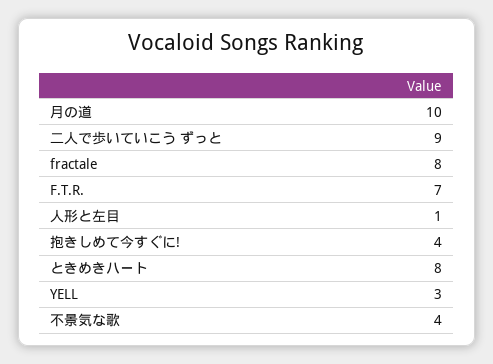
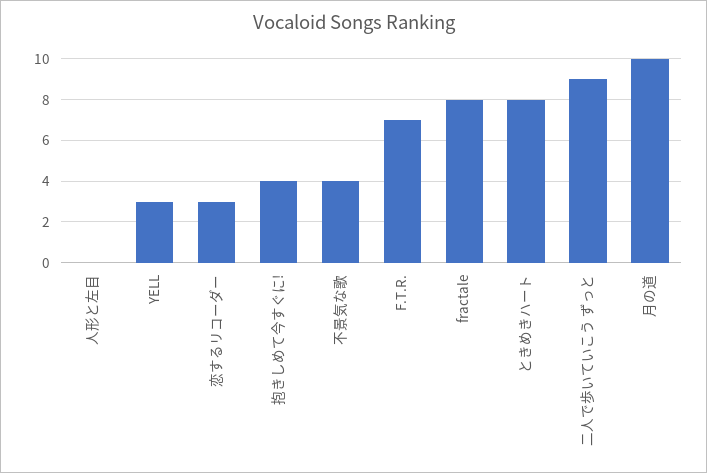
人形と左目: 1 -> 0
恋するリコーダー: none -> 3

